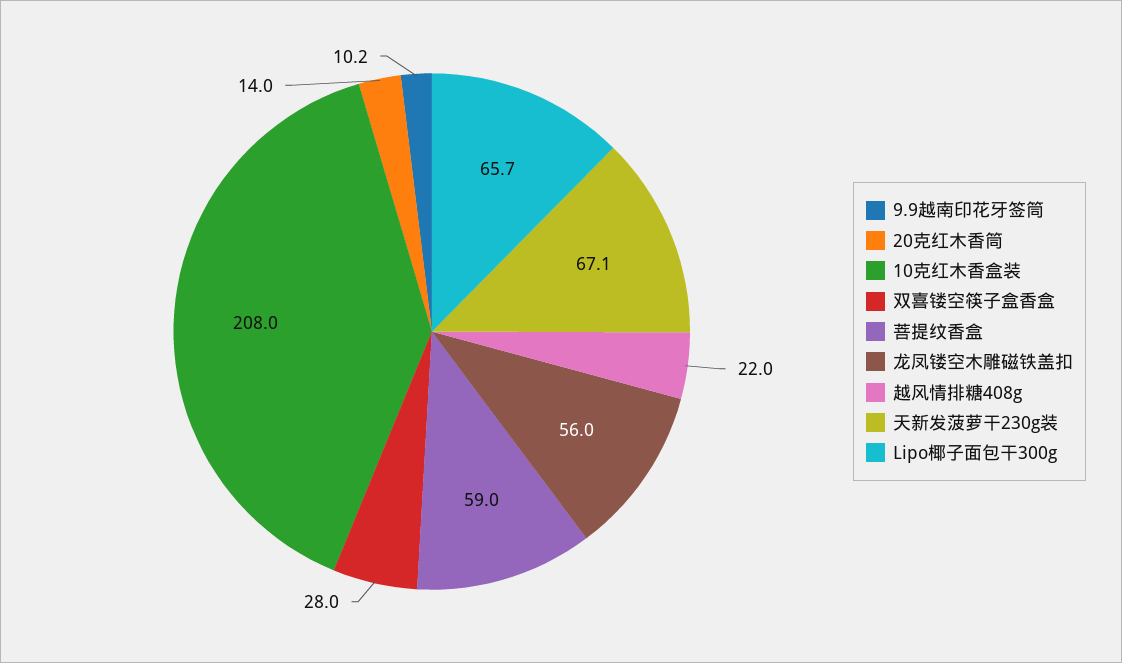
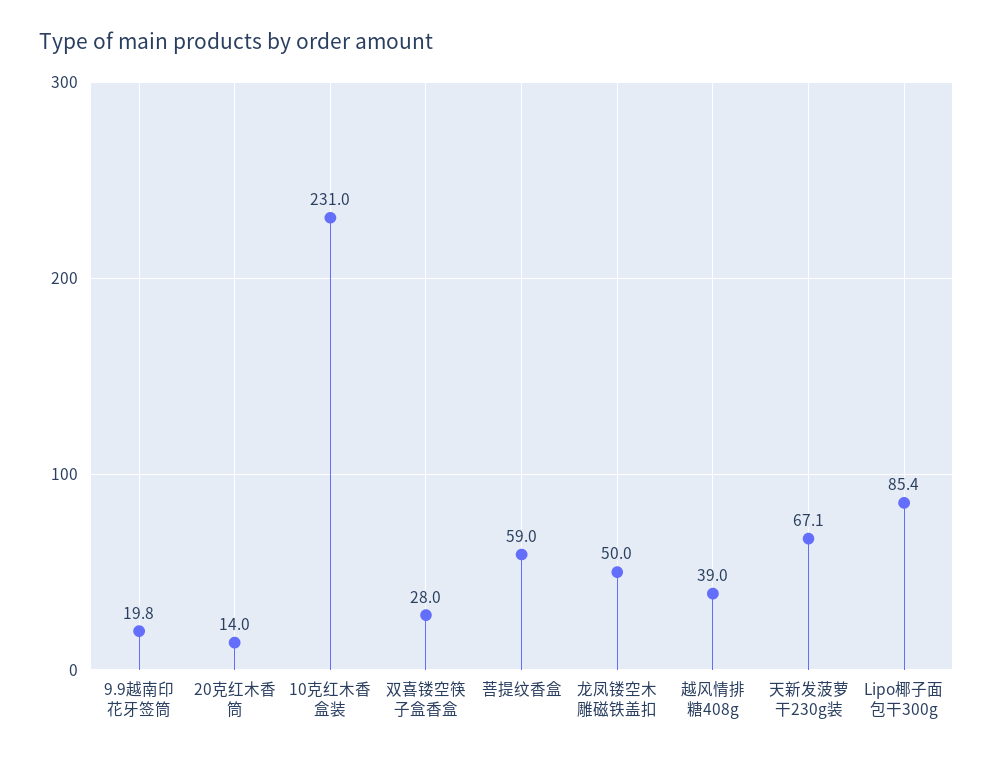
9.9越南印花牙签筒: 10.2 -> 19.8
10克红木香盒装: 208 -> 231
龙凤镂空木雕磁铁盖扣: 56 -> 50
越风情排糖408g: 22 -> 39
Lipo椰子面包干300g: 65.7 -> 85.4

